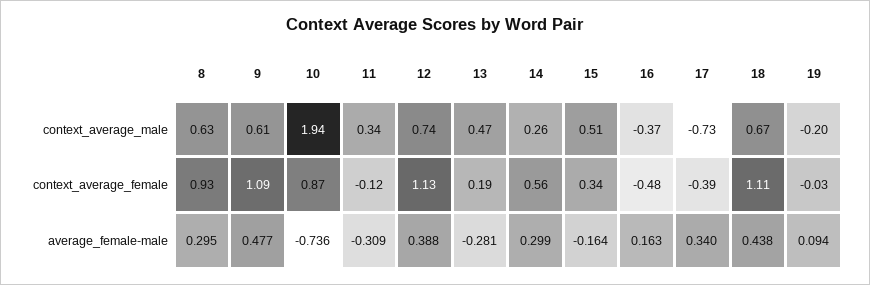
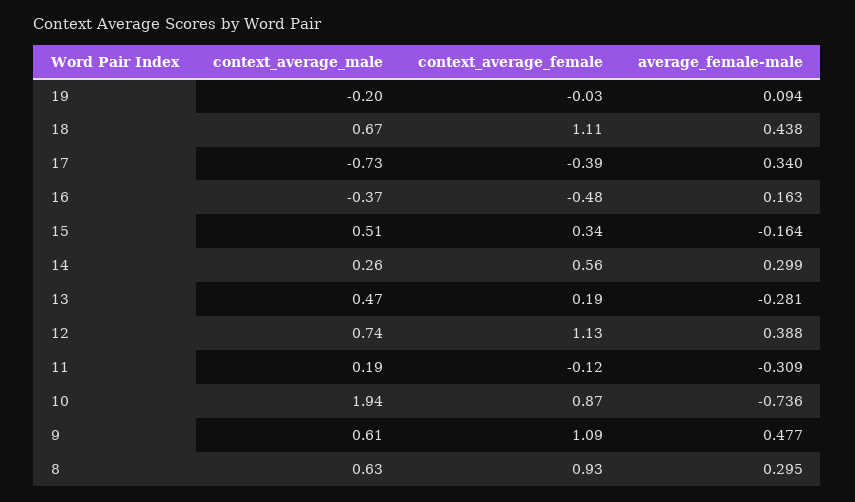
11, context_average_male: 0.34 -> 0.19

